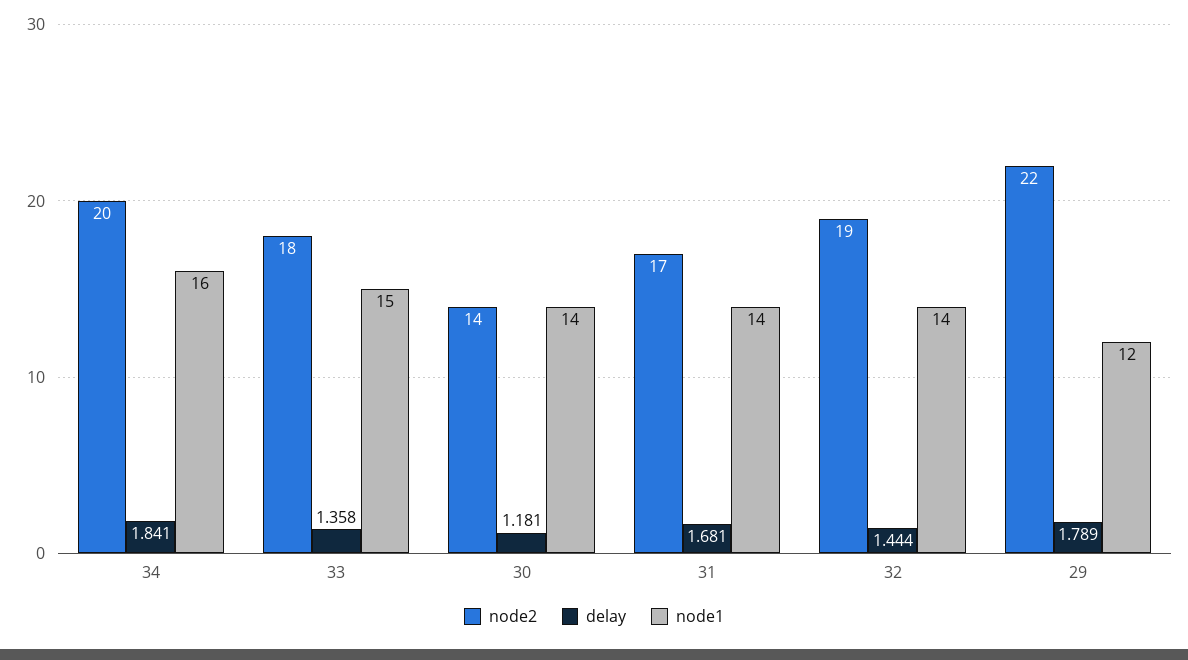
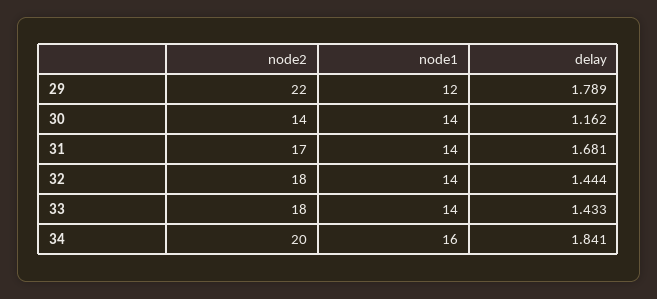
delay, 33: 1.358 -> 1.433
node1, 33: 15 -> 14
delay, 30: 1.181 -> 1.162
node2, 32: 19 -> 18

